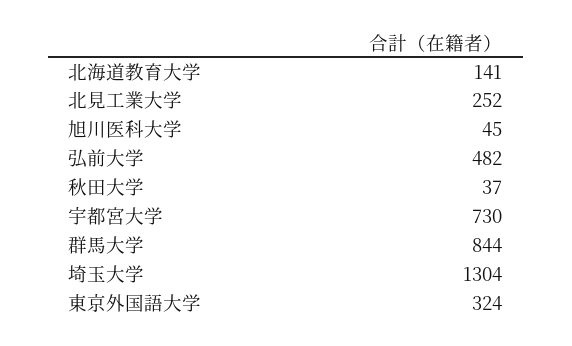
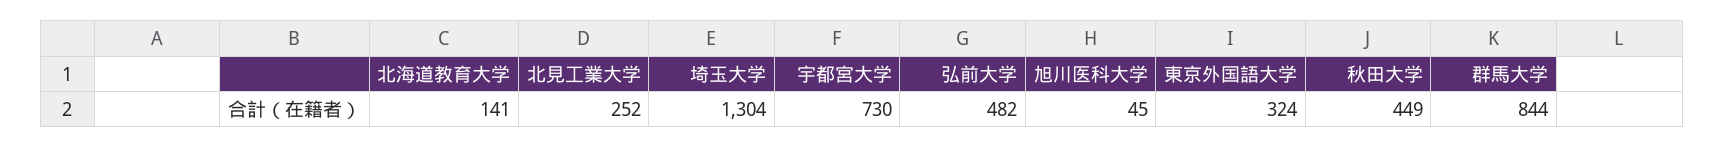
秋田大学: 37 -> 449

